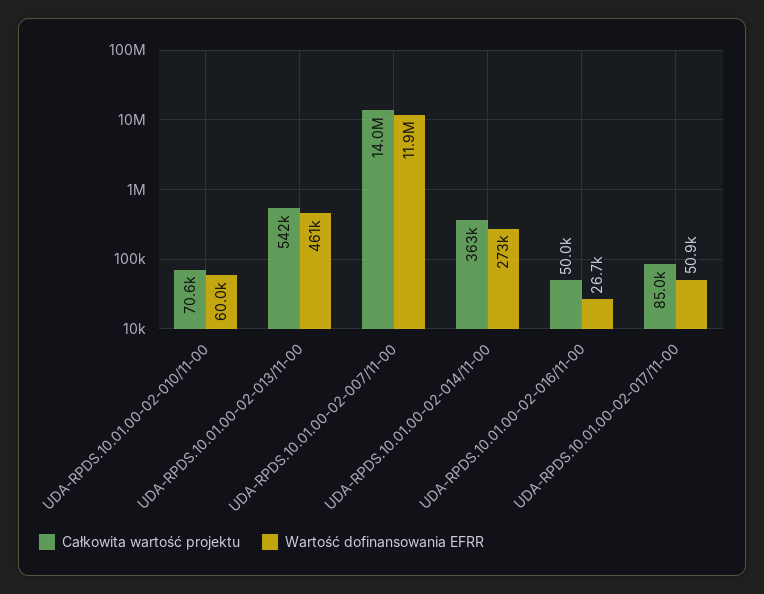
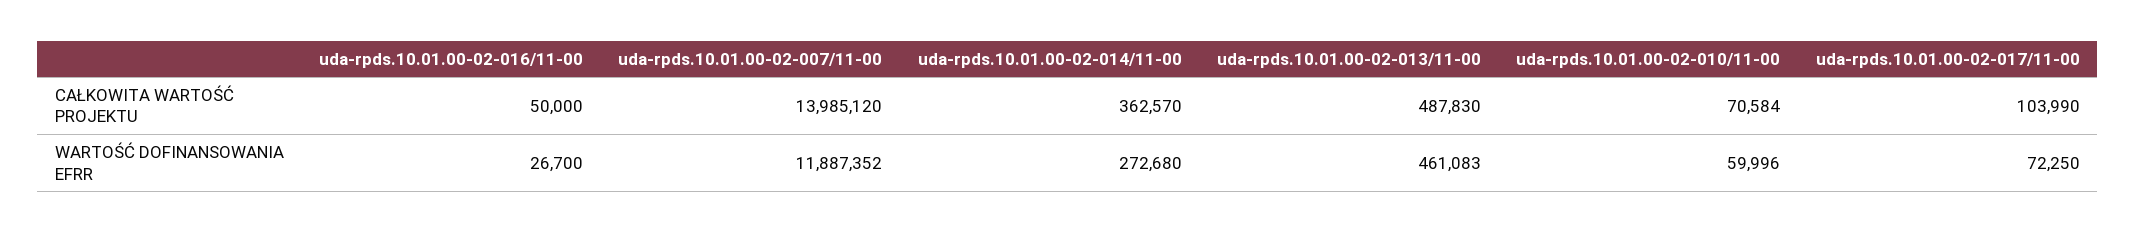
Całkowita wartość projektu, UDA-RPDS.10.01.00-02-013/11-00: 542000 -> 487830
Całkowita wartość projektu, UDA-RPDS.10.01.00-02-017/11-00: 85000 -> 103990
Wartość dofinansowania EFRR, UDA-RPDS.10.01.00-02-017/11-00: 50900 -> 72250

